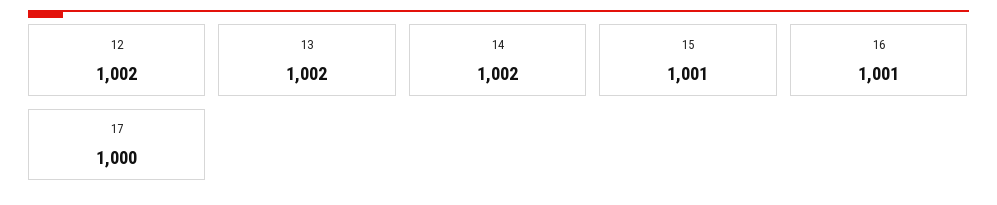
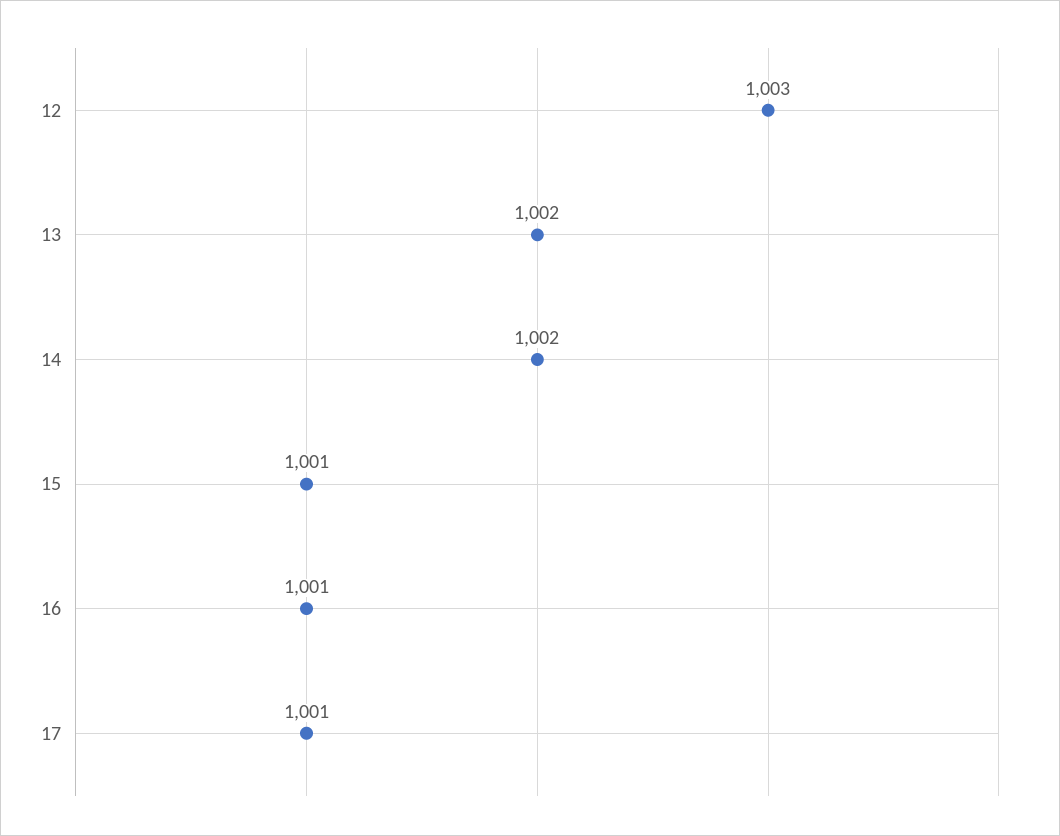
12: 1002 -> 1003
17: 1000 -> 1001

